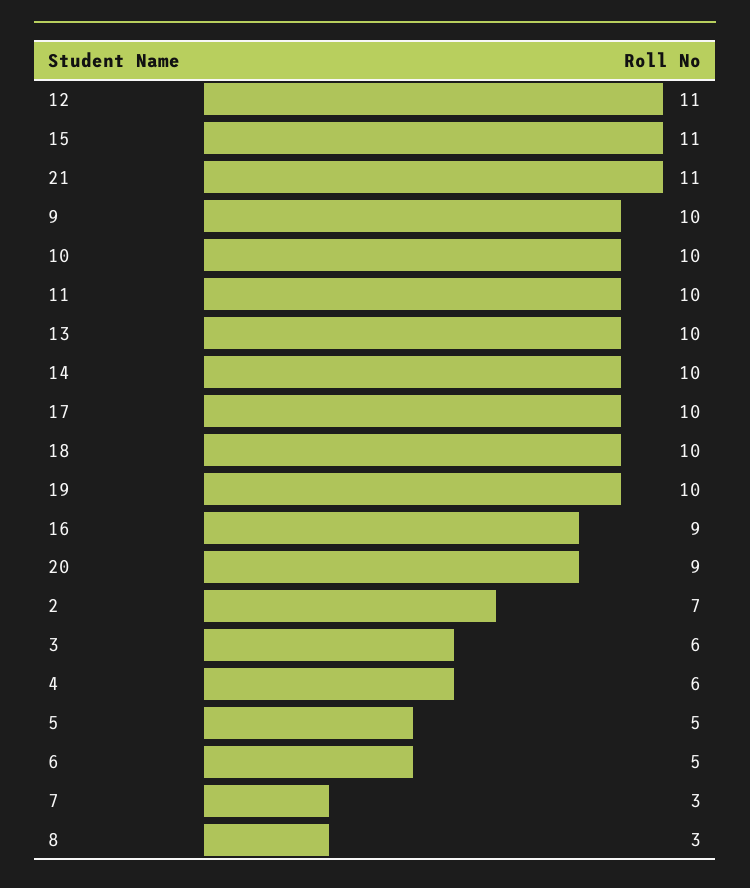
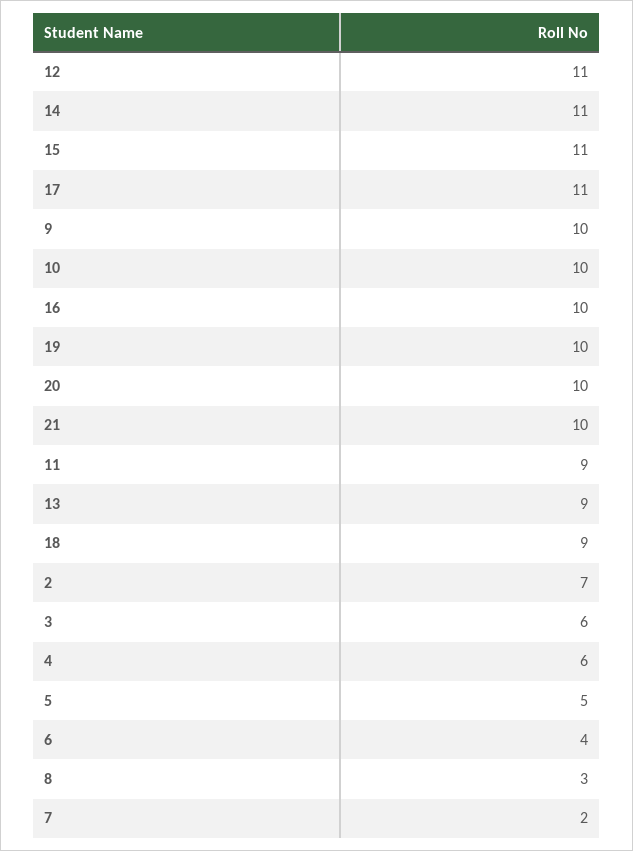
21: 11 -> 10
11: 10 -> 9
13: 10 -> 9
14: 10 -> 11
17: 10 -> 11
18: 10 -> 9
16: 9 -> 10
20: 9 -> 10
6: 5 -> 4
7: 3 -> 2

